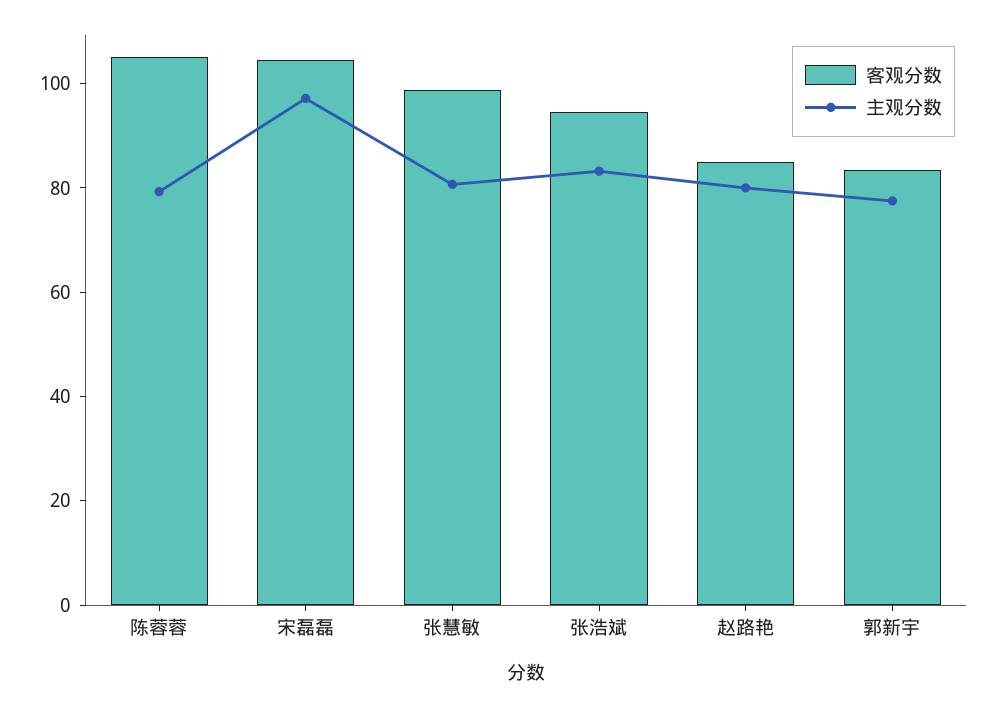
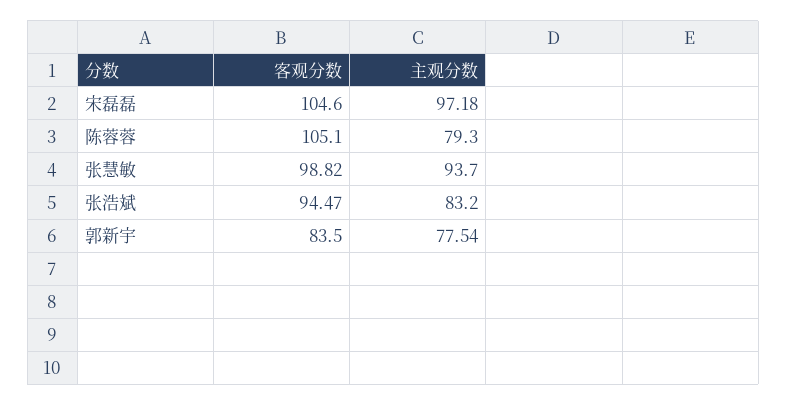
主观分数, 张慧敏: 80 -> 93.7
客观分数, 赵路艳: 85 -> none
主观分数, 赵路艳: 80 -> none

